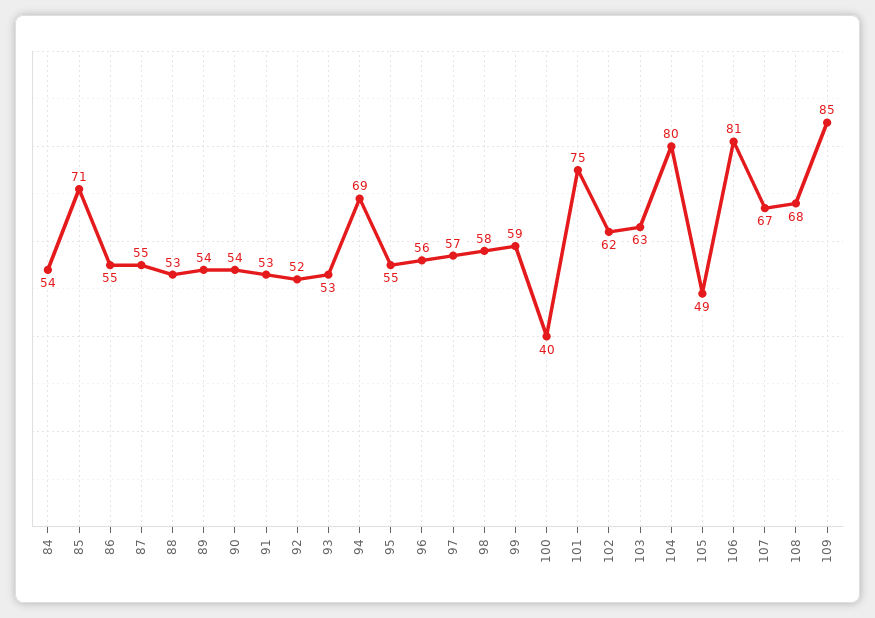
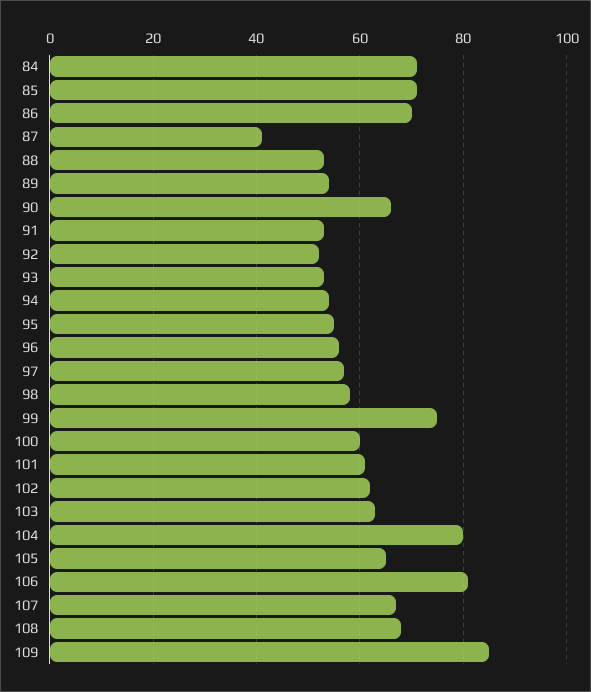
84: 54 -> 70
86: 55 -> 70
87: 55 -> 40
90: 54 -> 65
94: 69 -> 55
99: 59 -> 75
100: 40 -> 60
101: 75 -> 60
105: 49 -> 65

